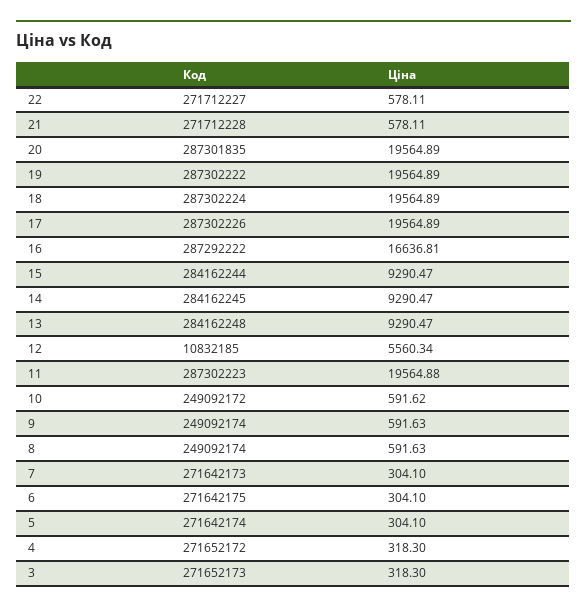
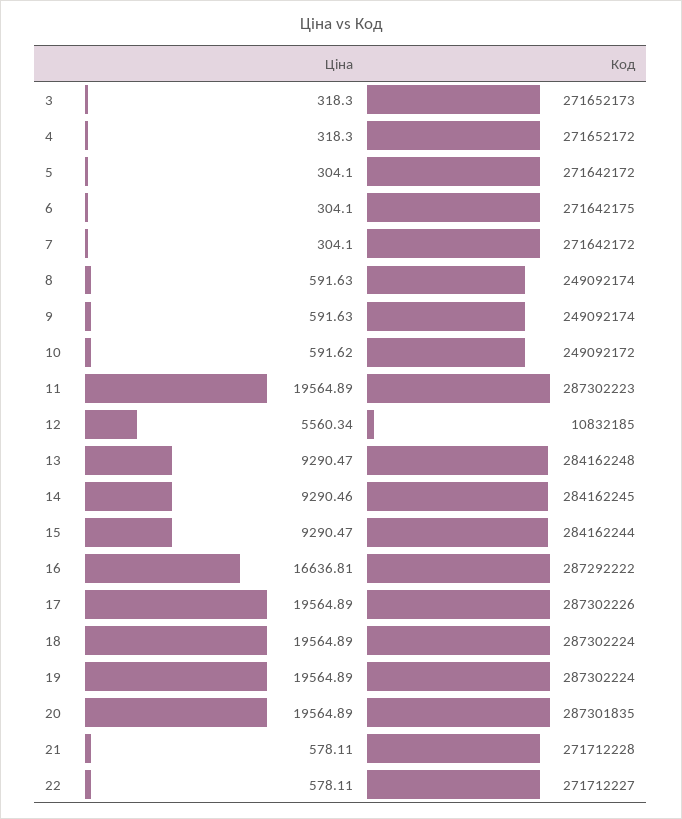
Код, 19: 287302222 -> 287302224
Ціна, 14: 9290.47 -> 9290.46
Ціна, 11: 19564.88 -> 19564.89
Код, 7: 271642173 -> 271642172
Код, 5: 271642174 -> 271642172

